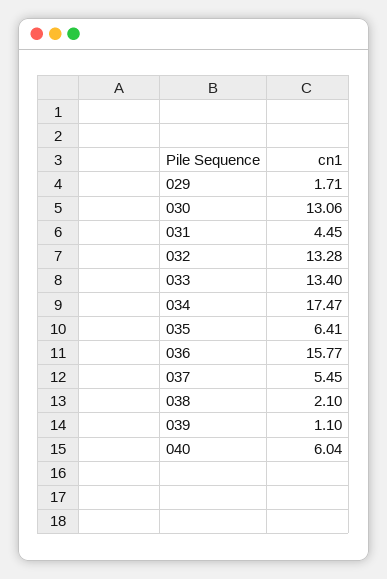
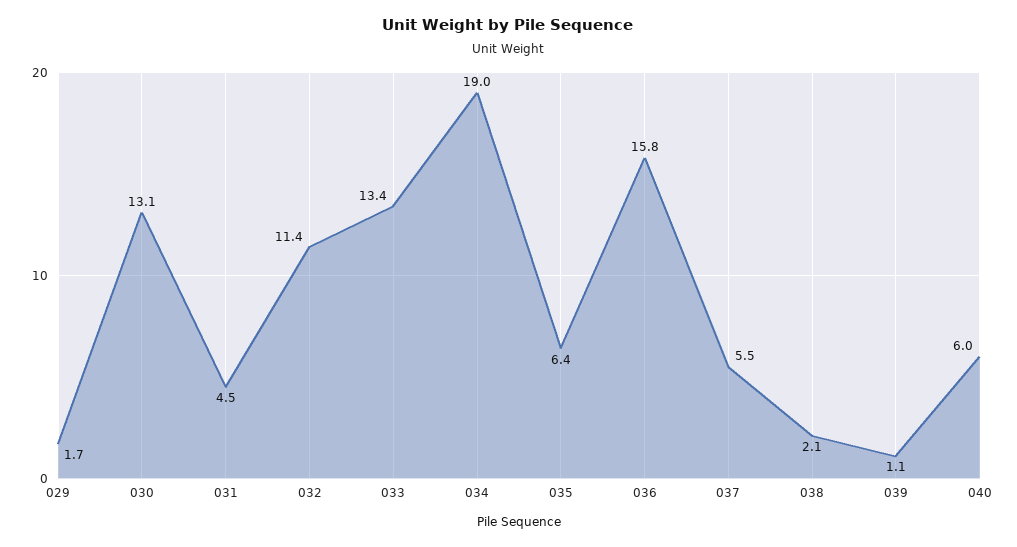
032: 13.28 -> 11.4
034: 17.47 -> 19

